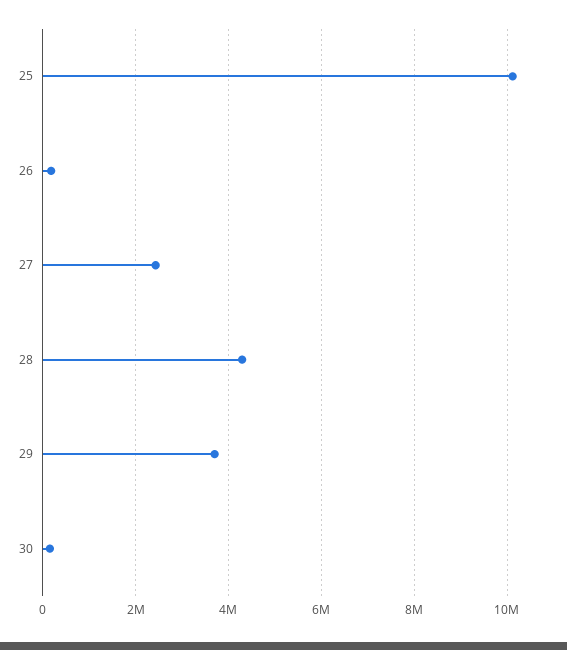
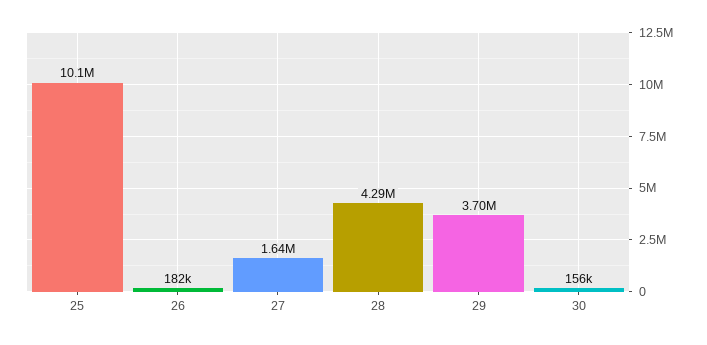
27: 2400000 -> 1640000

